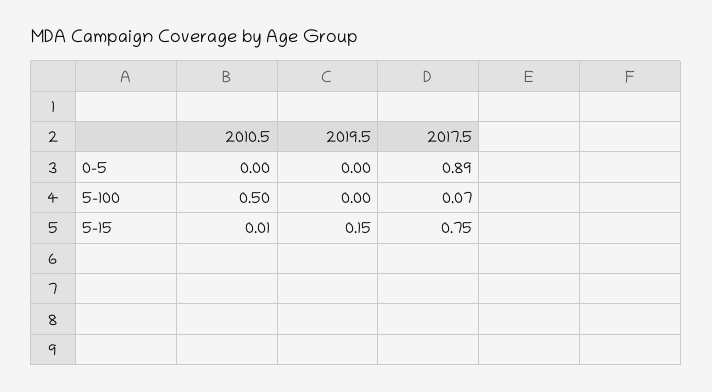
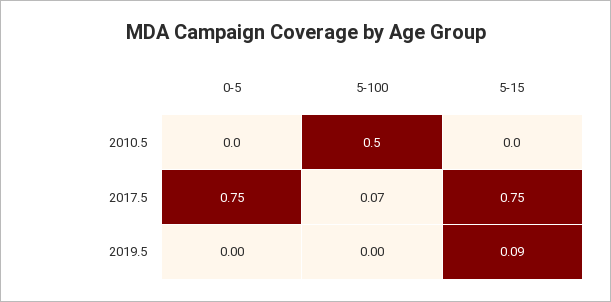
2017.5, 0-5: 0.89 -> 0.75
2010.5, 5-15: 0.01 -> 0
2019.5, 5-15: 0.15 -> 0.09

